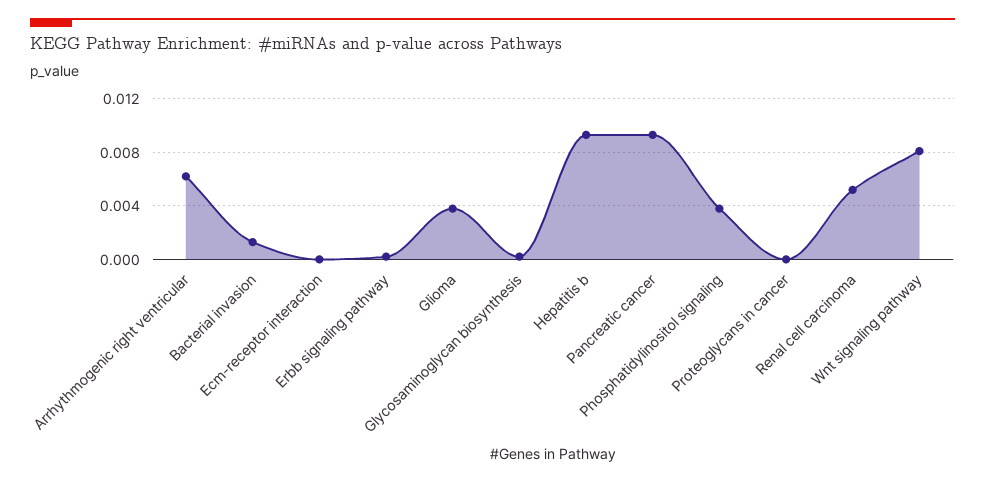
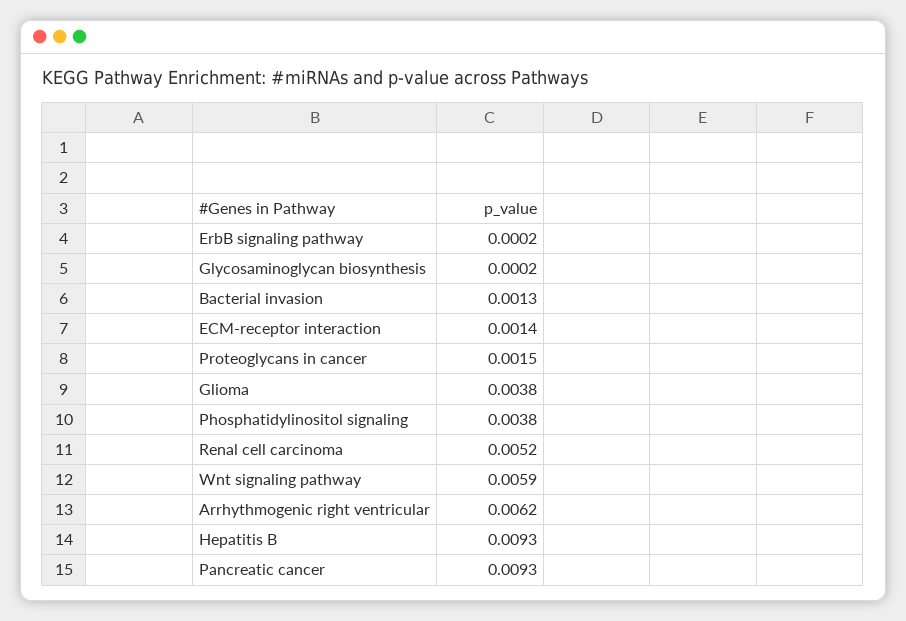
Ecm-receptor interaction: 0 -> 0.0014
Proteoglycans in cancer: 0 -> 0.0015
Wnt signaling pathway: 0.008 -> 0.0059

